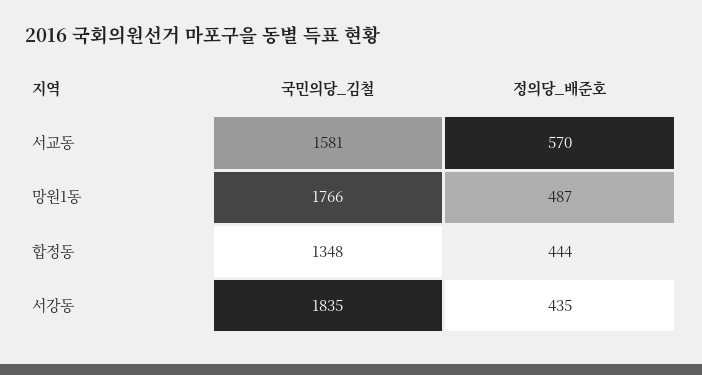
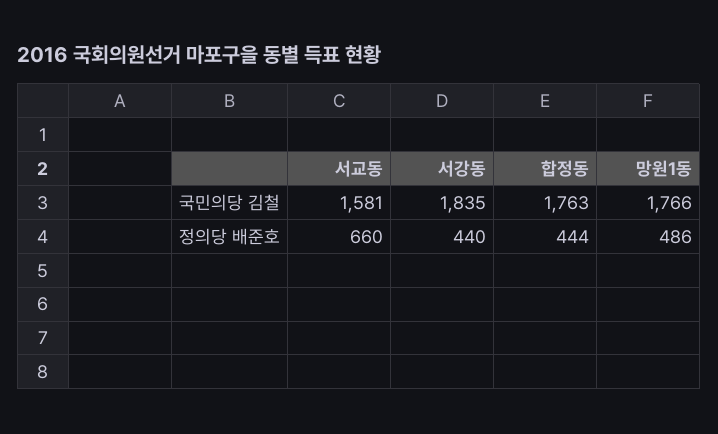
정의당_배준호, 서교동: 570 -> 660
정의당_배준호, 망원1동: 487 -> 486
국민의당_김철, 합정동: 1348 -> 1763
정의당_배준호, 서강동: 435 -> 440

